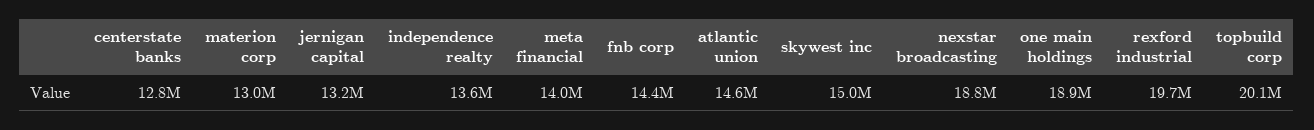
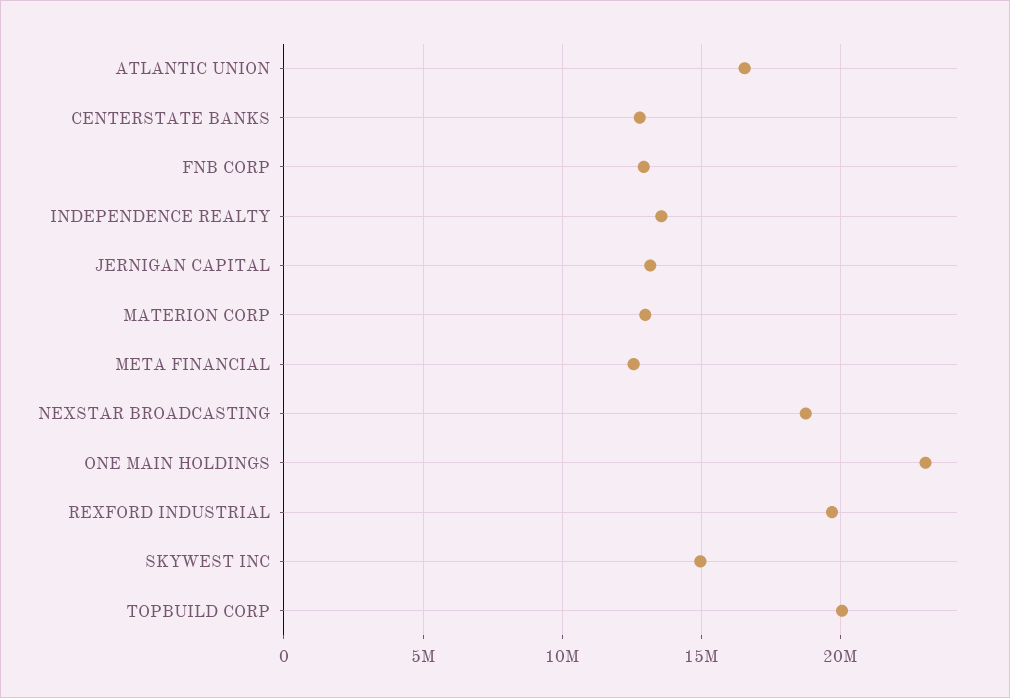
meta financial: 14000000 -> 12500000
fnb corp: 14400000 -> 13000000
atlantic union: 14600000 -> 16500000
one main holdings: 18900000 -> 23000000

